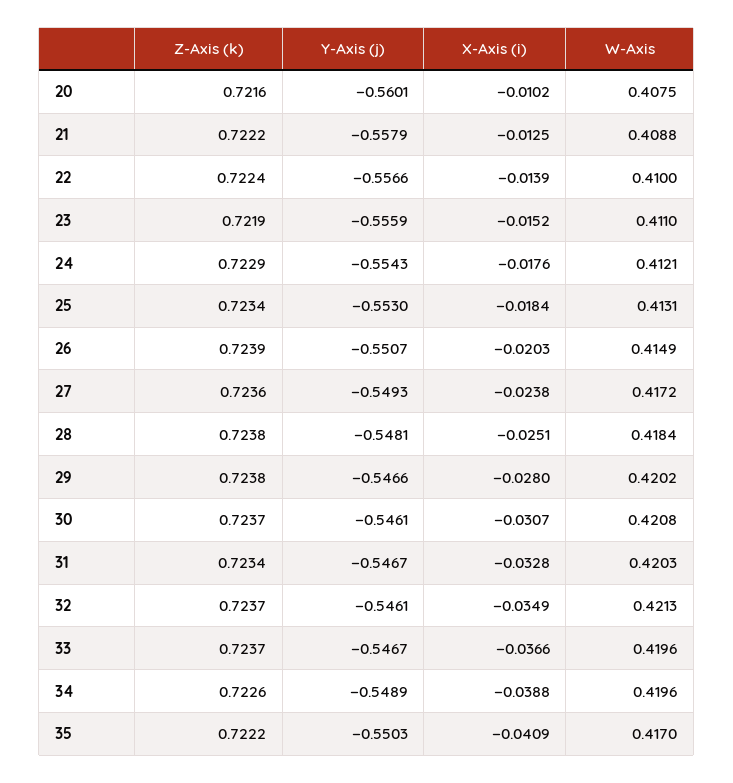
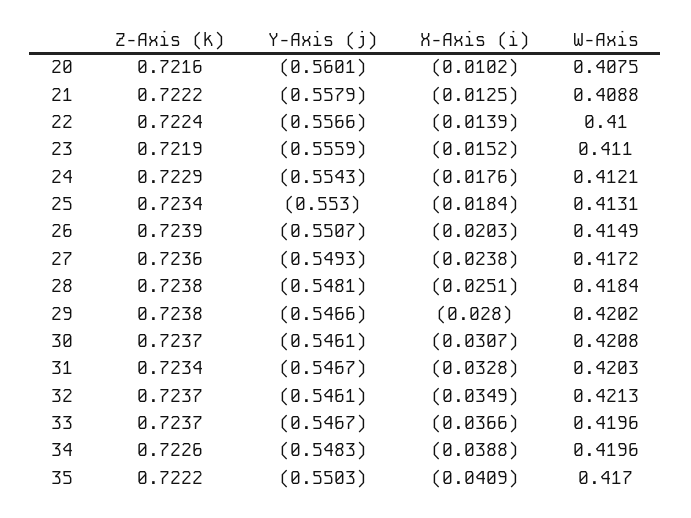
Y-Axis (j), 34: -0.5489 -> -0.5483

